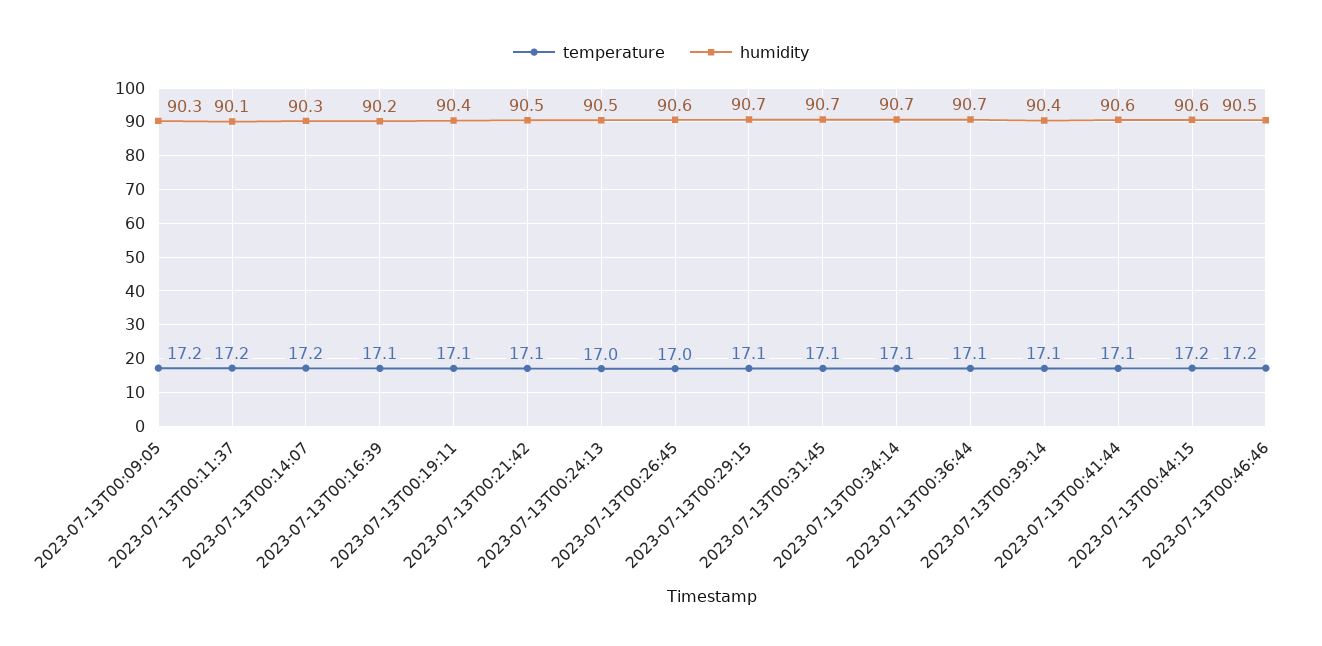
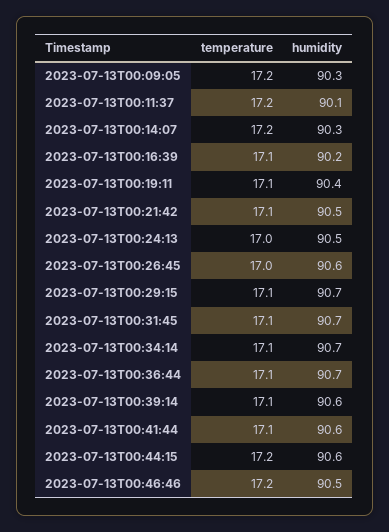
humidity, 2023-07-13T00:39:14: 90.4 -> 90.6

